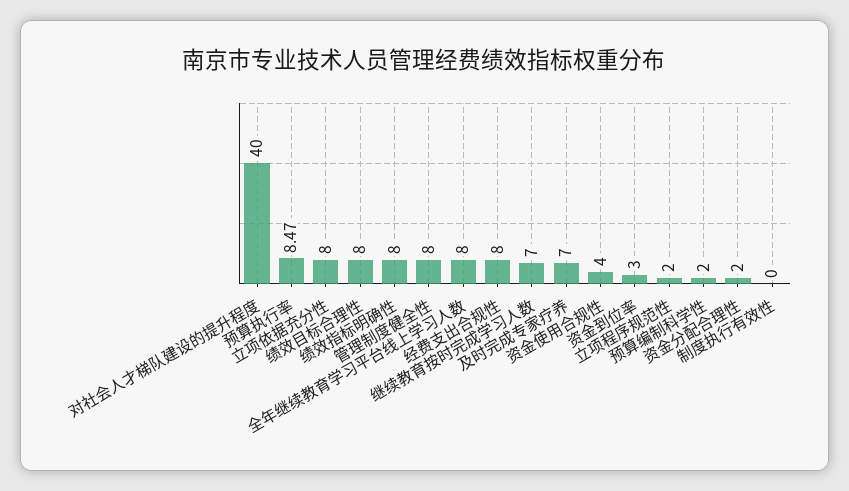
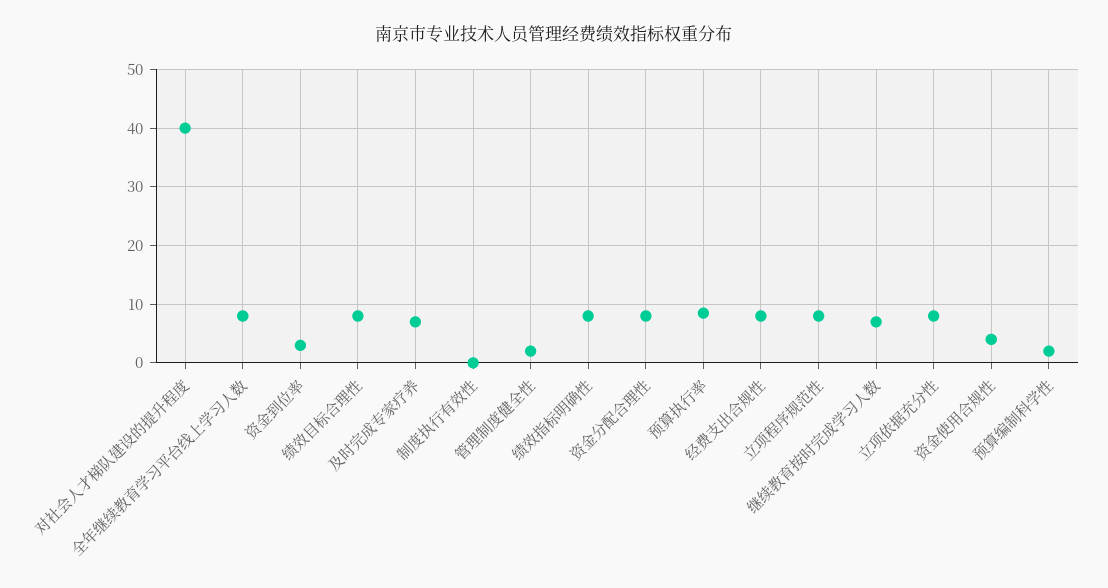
管理制度健全性: 8 -> 2
立项程序规范性: 2 -> 8
资金分配合理性: 2 -> 8

